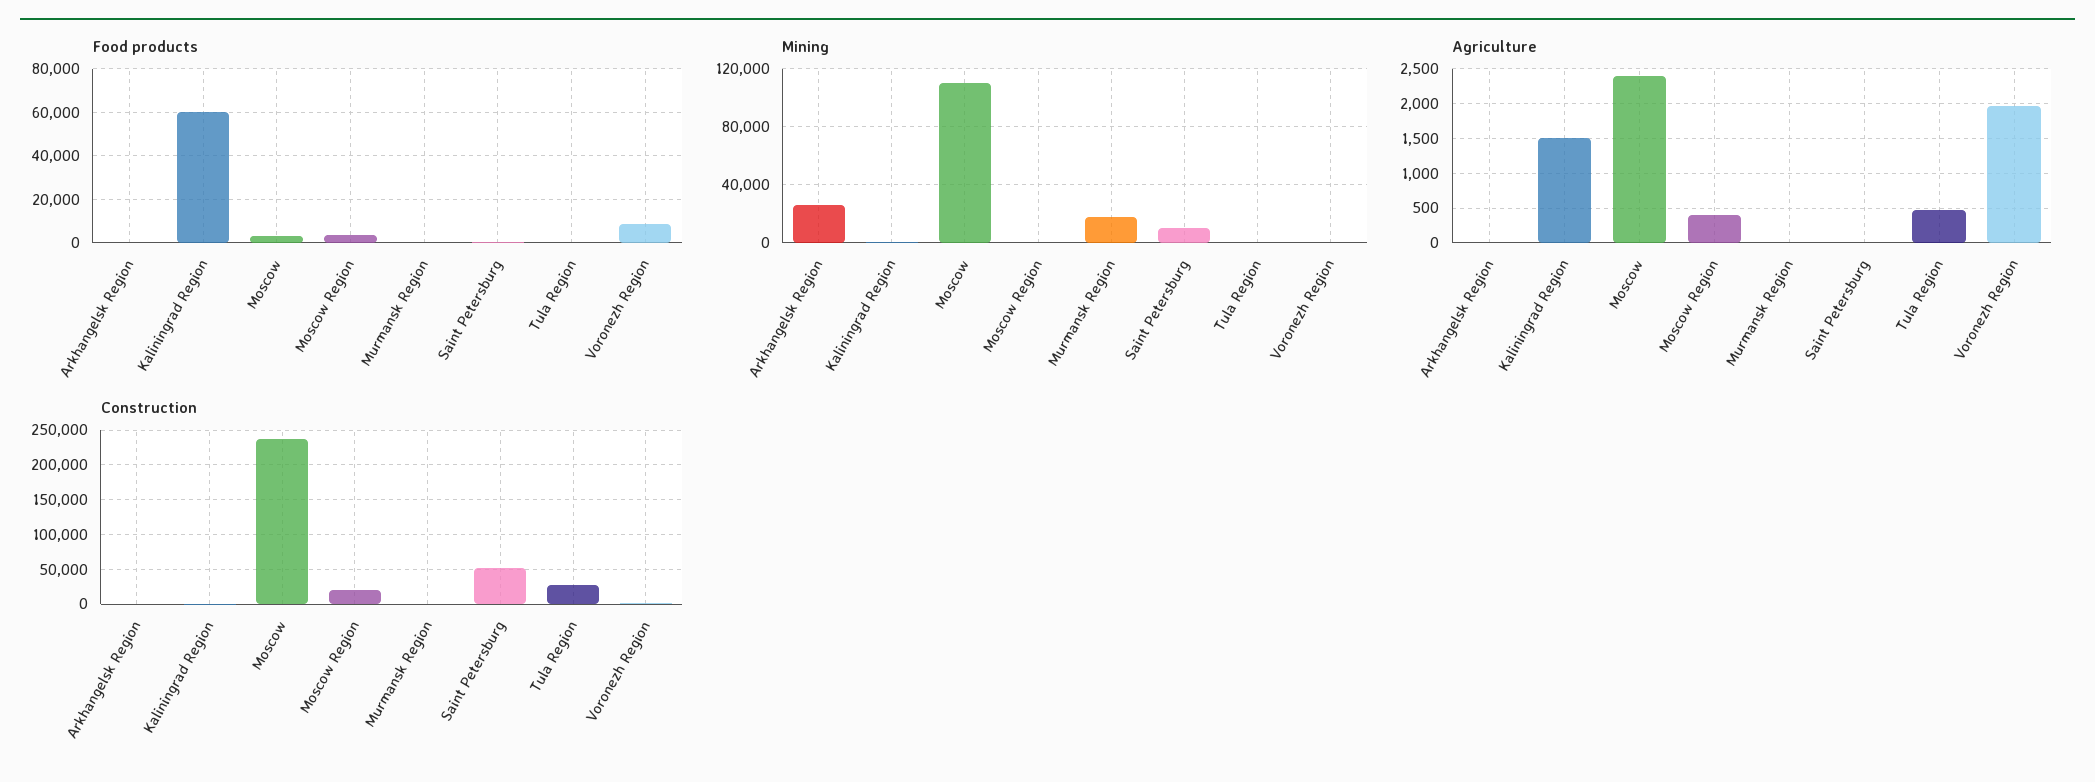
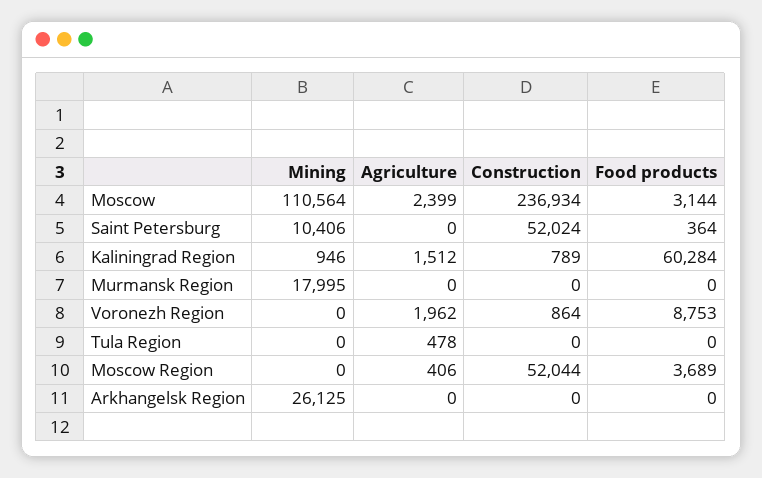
Construction, Moscow Region: 20000 -> 52044
Construction, Tula Region: 30000 -> 0

